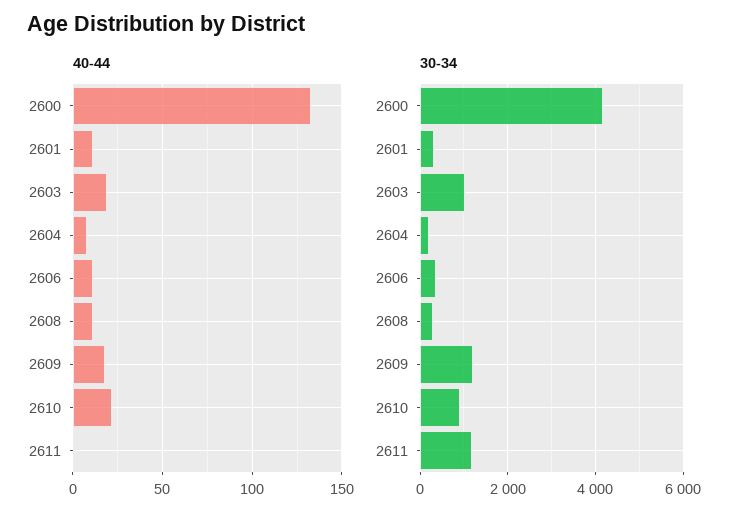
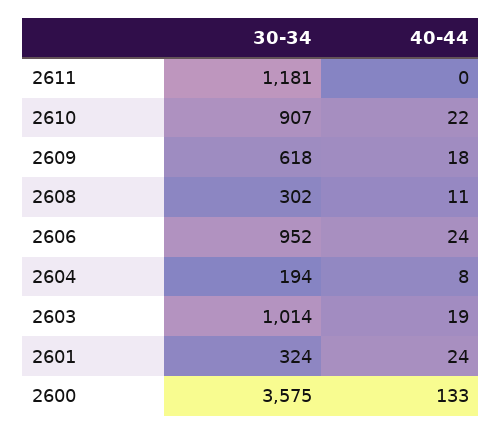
40-44, 2601: 10 -> 24
40-44, 2606: 10 -> 24
30-34, 2600: 4200 -> 3575
30-34, 2606: 400 -> 952
30-34, 2609: 1200 -> 618

